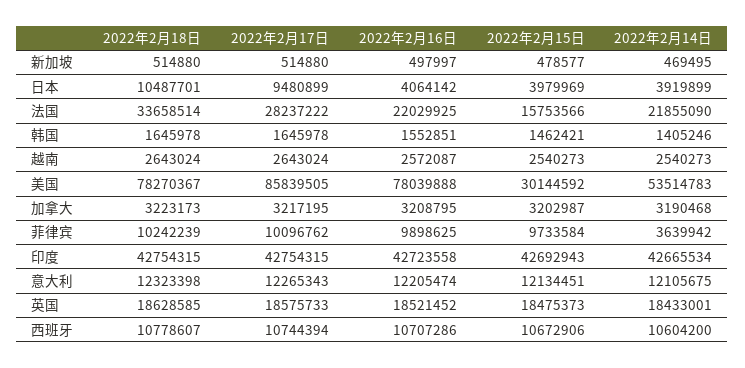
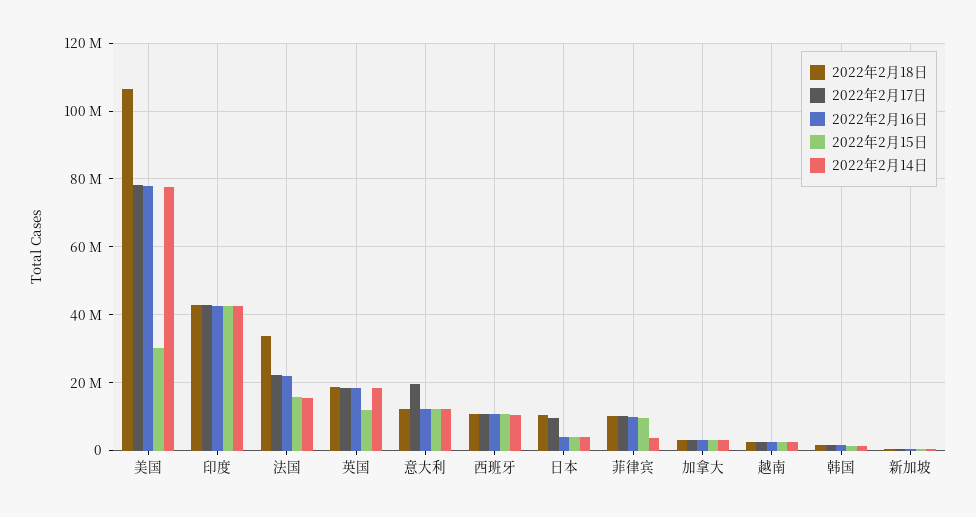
2022年2月17日, 法国: 28237222 -> 22000000
2022年2月14日, 法国: 21855090 -> 16000000
2022年2月18日, 美国: 78270367 -> 106000000
2022年2月17日, 美国: 85839505 -> 78000000
2022年2月14日, 美国: 53514783 -> 78000000
2022年2月17日, 意大利: 12265343 -> 20000000
2022年2月15日, 英国: 18475373 -> 12000000

